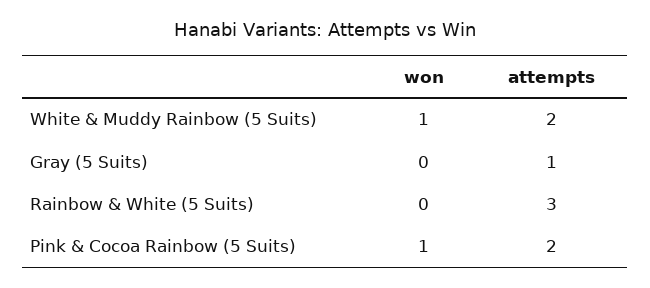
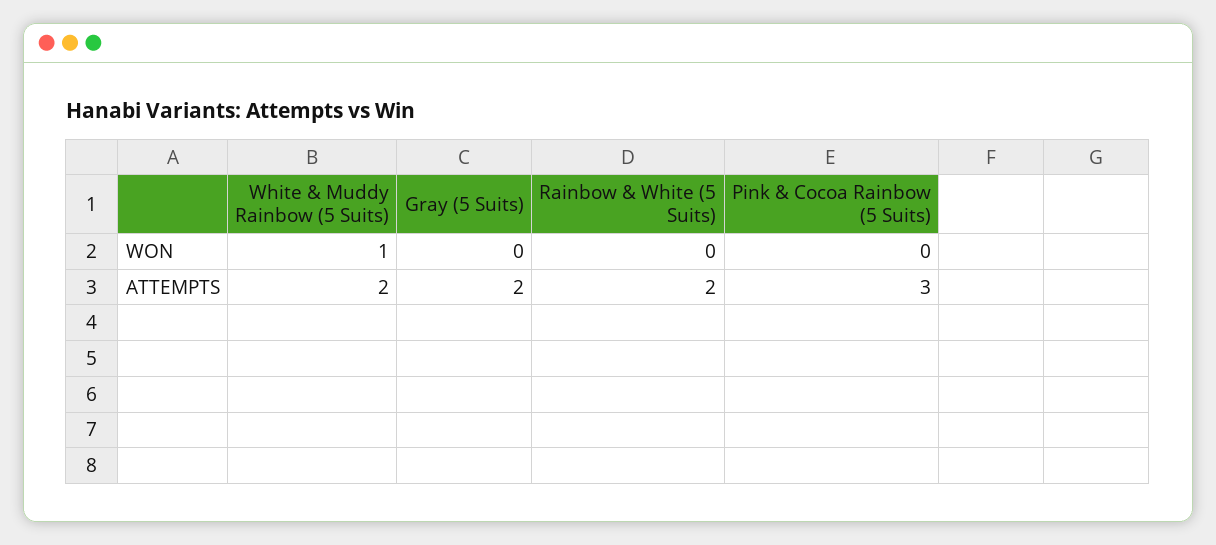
attempts, Gray (5 Suits): 1 -> 2
attempts, Rainbow & White (5 Suits): 3 -> 2
won, Pink & Cocoa Rainbow (5 Suits): 1 -> 0
attempts, Pink & Cocoa Rainbow (5 Suits): 2 -> 3

